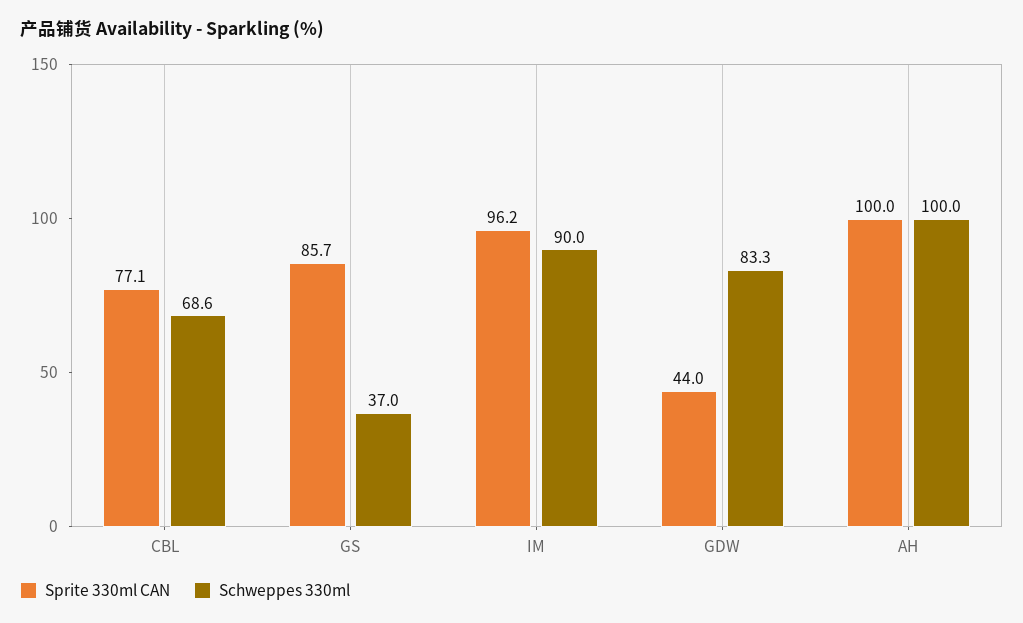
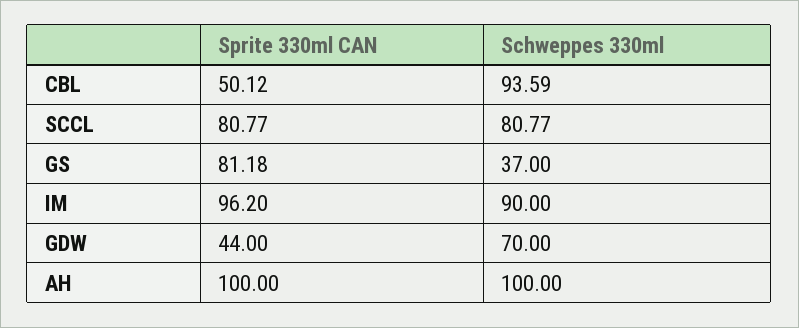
Sprite 330ml CAN, CBL: 77.1 -> 50.12
Schweppes 330ml, CBL: 68.6 -> 93.59
Sprite 330ml CAN, GS: 85.7 -> 81.18
Schweppes 330ml, GDW: 83.3 -> 70
Sprite 330ml CAN, SCCL: none -> 80.77
Schweppes 330ml, SCCL: none -> 80.77

